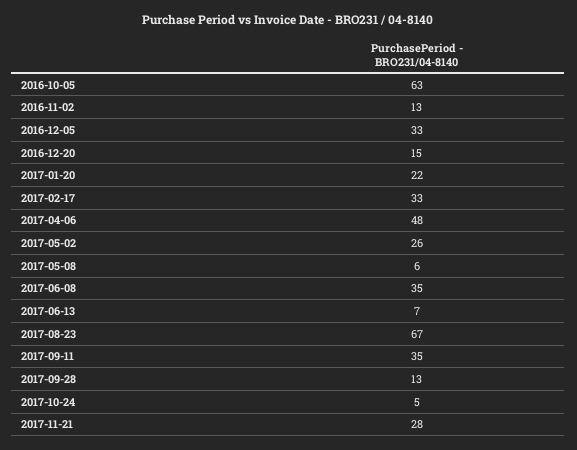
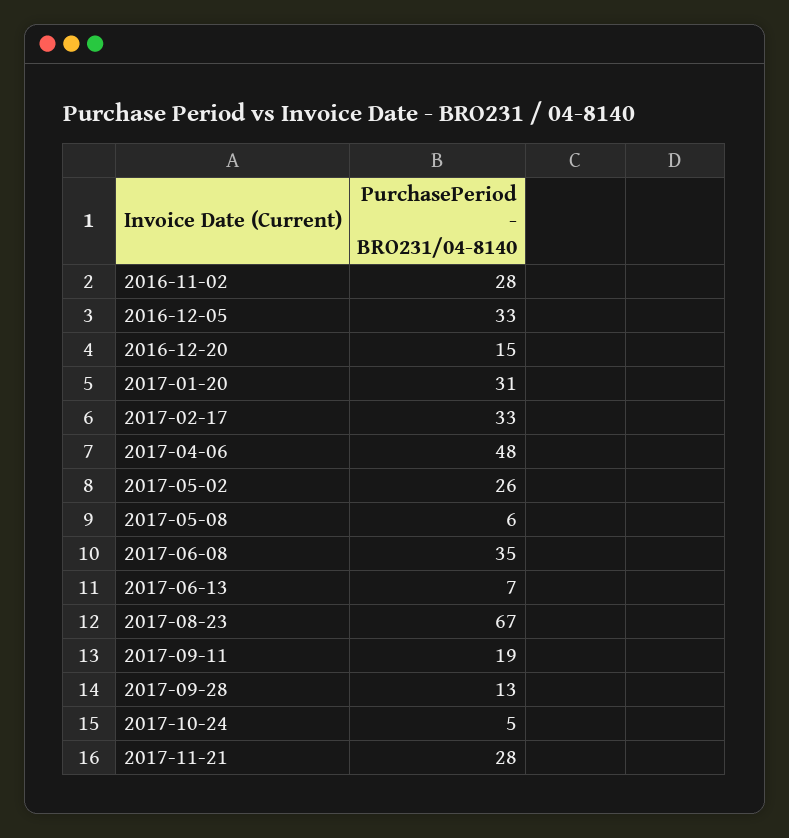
2016-10-05: 63 -> none
2016-11-02: 13 -> 28
2017-01-20: 22 -> 31
2017-09-11: 35 -> 19

